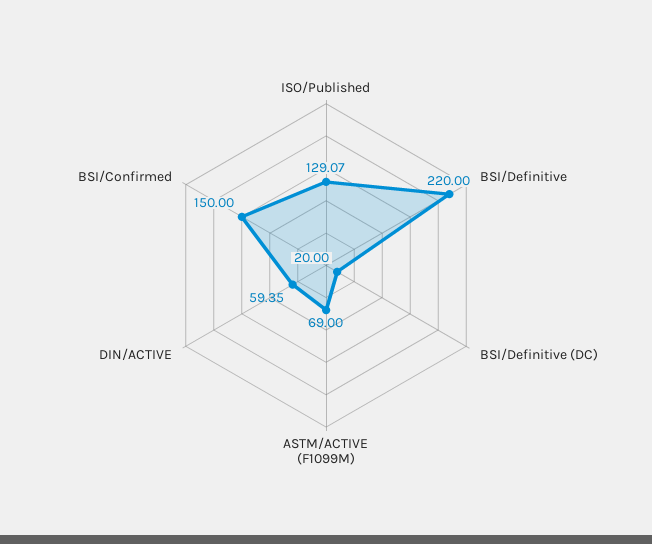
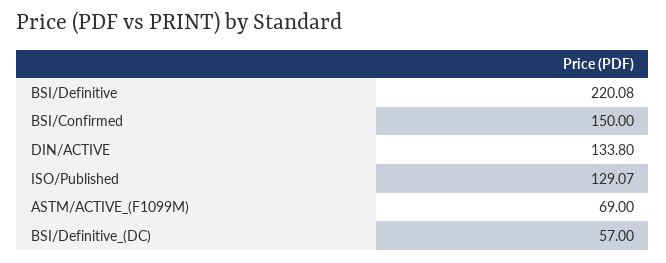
BSI/Definitive: 220 -> 220.08
BSI/Definitive (DC): 20 -> 57
DIN/ACTIVE: 59.35 -> 133.8

